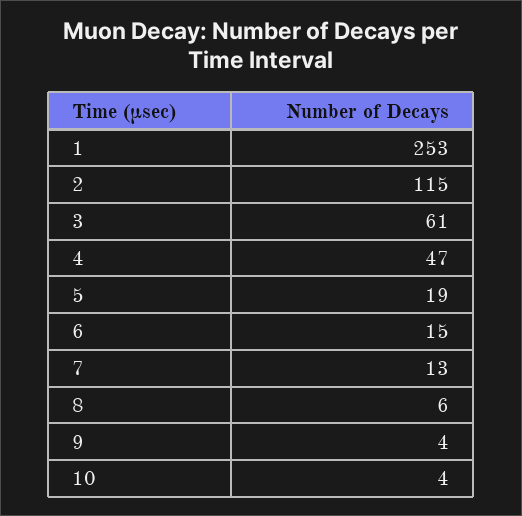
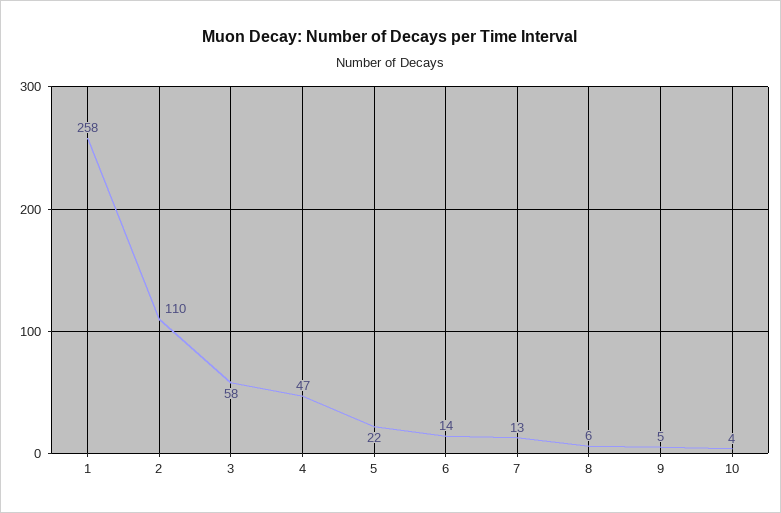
1: 253 -> 258
2: 115 -> 110
3: 61 -> 58
5: 19 -> 22
6: 15 -> 14
9: 4 -> 5

